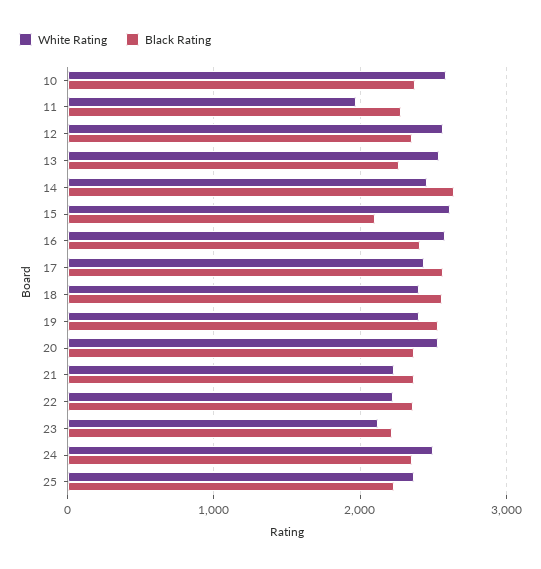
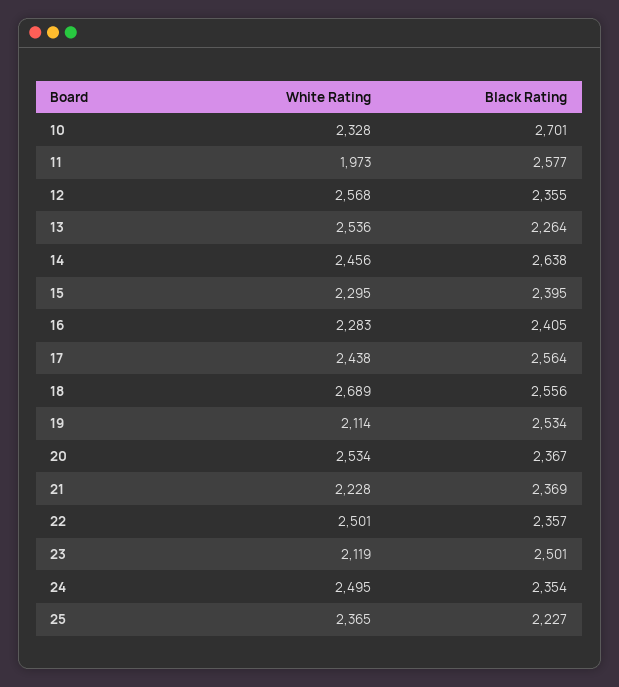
White Rating, 10: 2600 -> 2328
Black Rating, 10: 2400 -> 2701
Black Rating, 11: 2300 -> 2577
White Rating, 15: 2600 -> 2295
Black Rating, 15: 2100 -> 2395
White Rating, 16: 2600 -> 2283
White Rating, 18: 2400 -> 2689
White Rating, 19: 2400 -> 2114
White Rating, 22: 2200 -> 2501
Black Rating, 23: 2200 -> 2501

